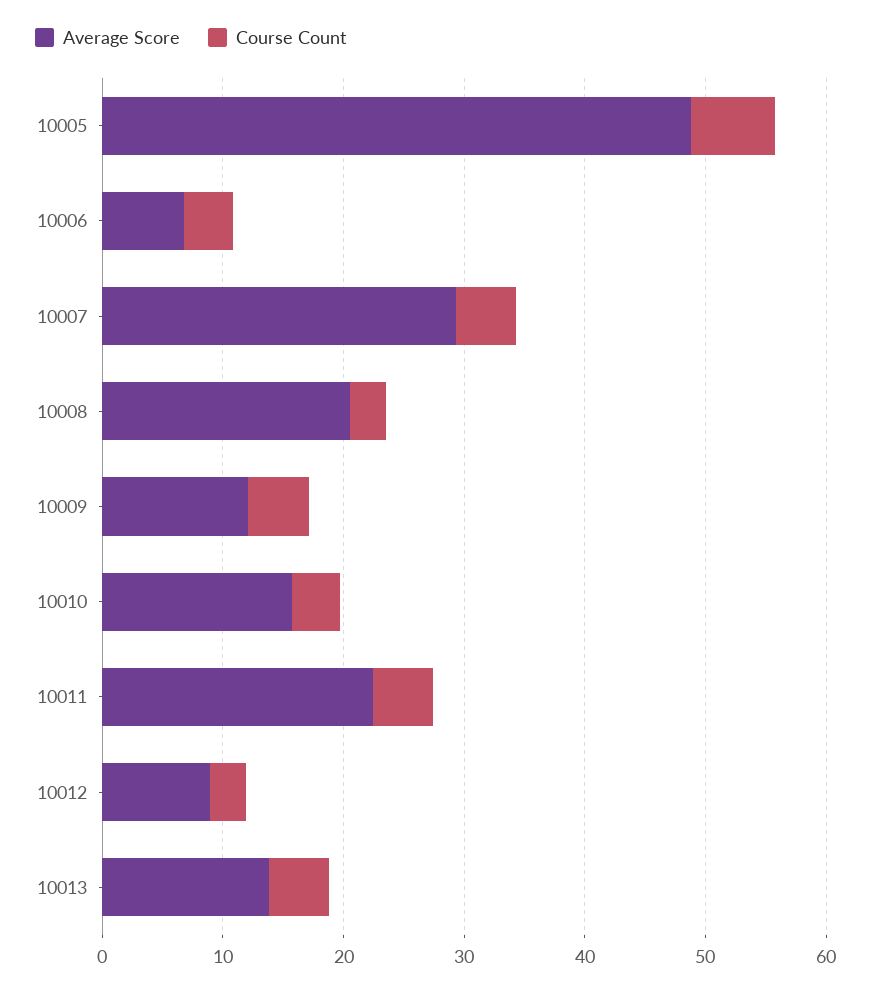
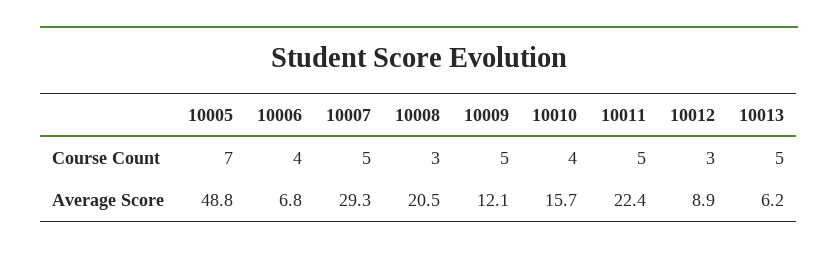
Average Score, 10013: 14 -> 6.2

